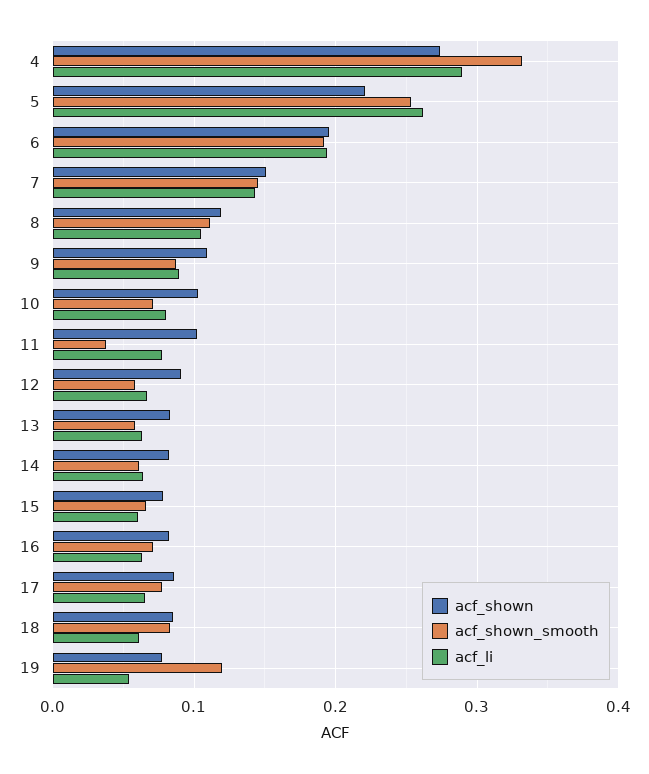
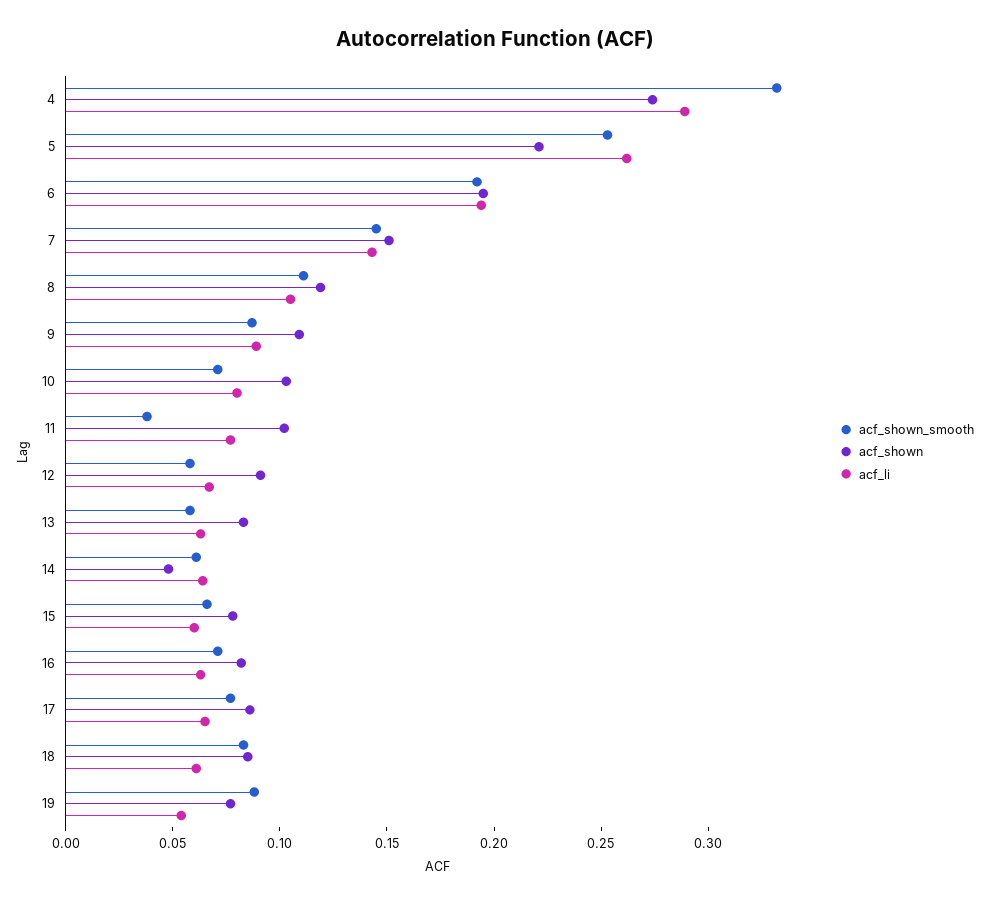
acf_shown, 14: 0.08 -> 0.05
acf_shown_smooth, 19: 0.12 -> 0.09

